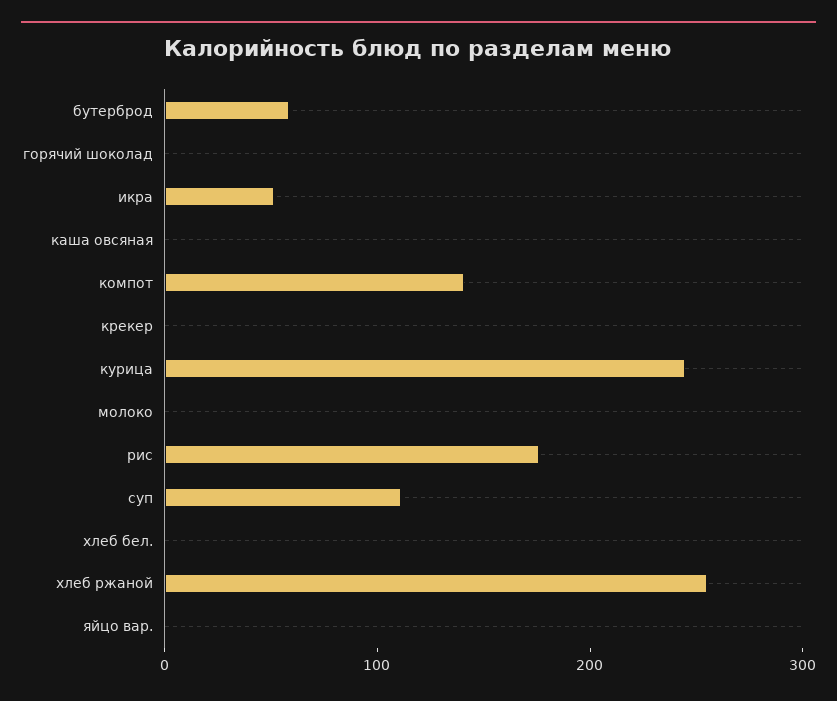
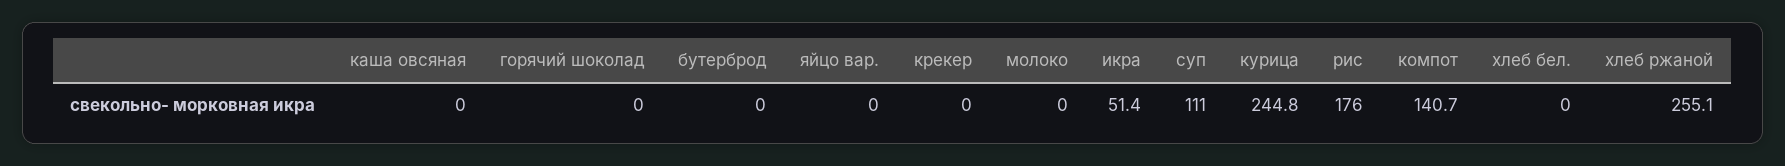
бутерброд: 60 -> 0

